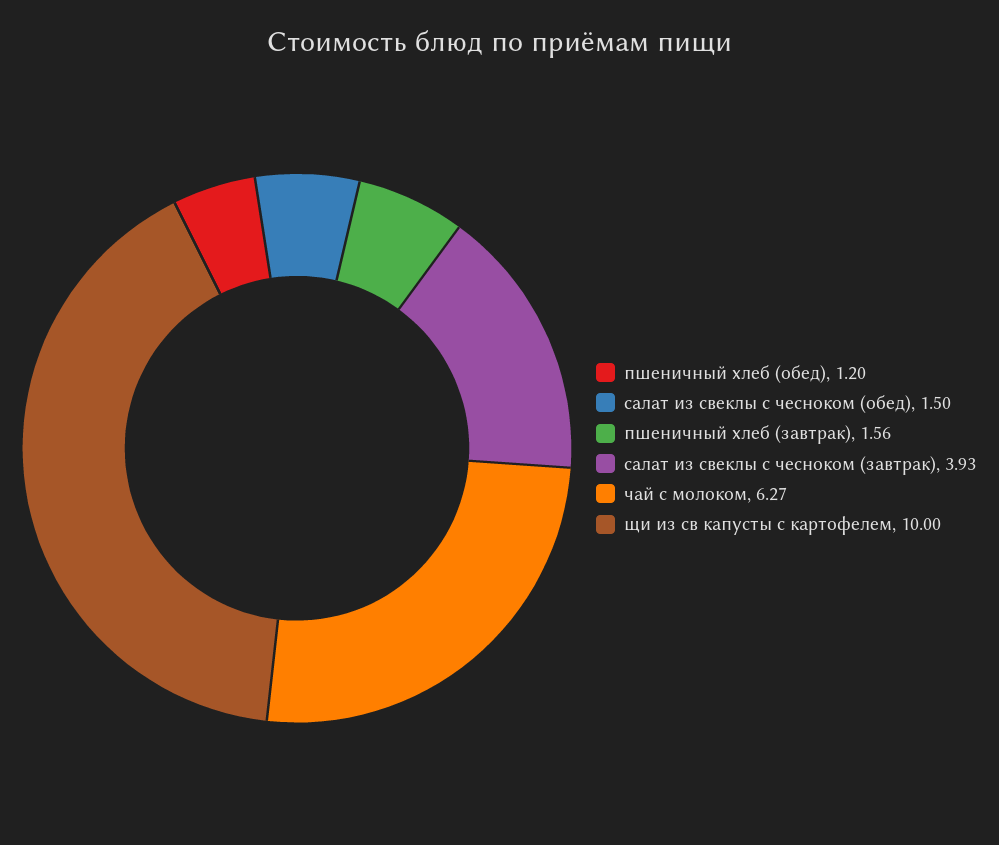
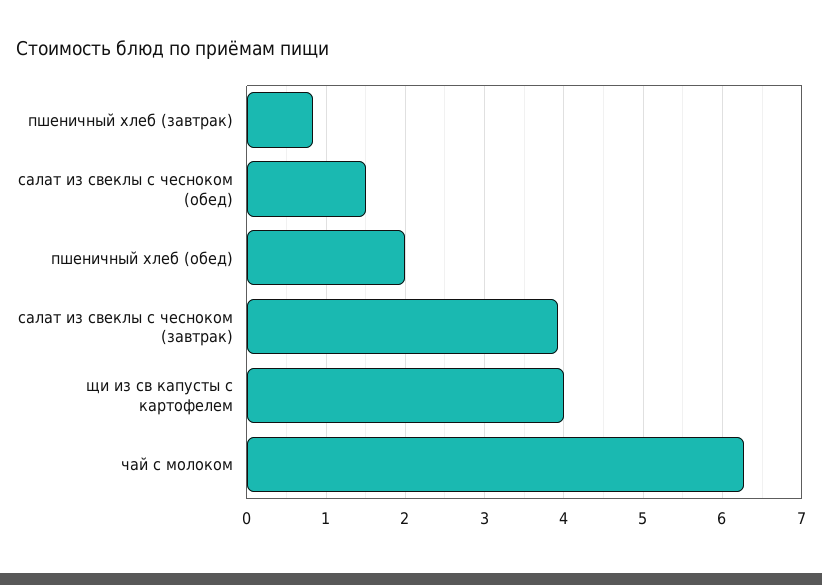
пшеничный хлеб (обед): 1.2 -> 2
пшеничный хлеб (завтрак): 1.56 -> 0.8
щи из св капусты с картофелем: 10 -> 4

